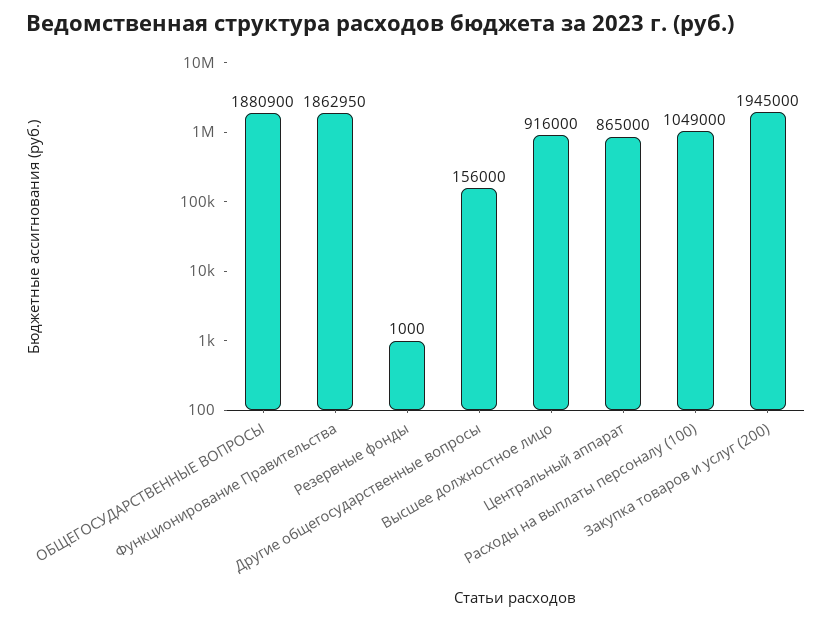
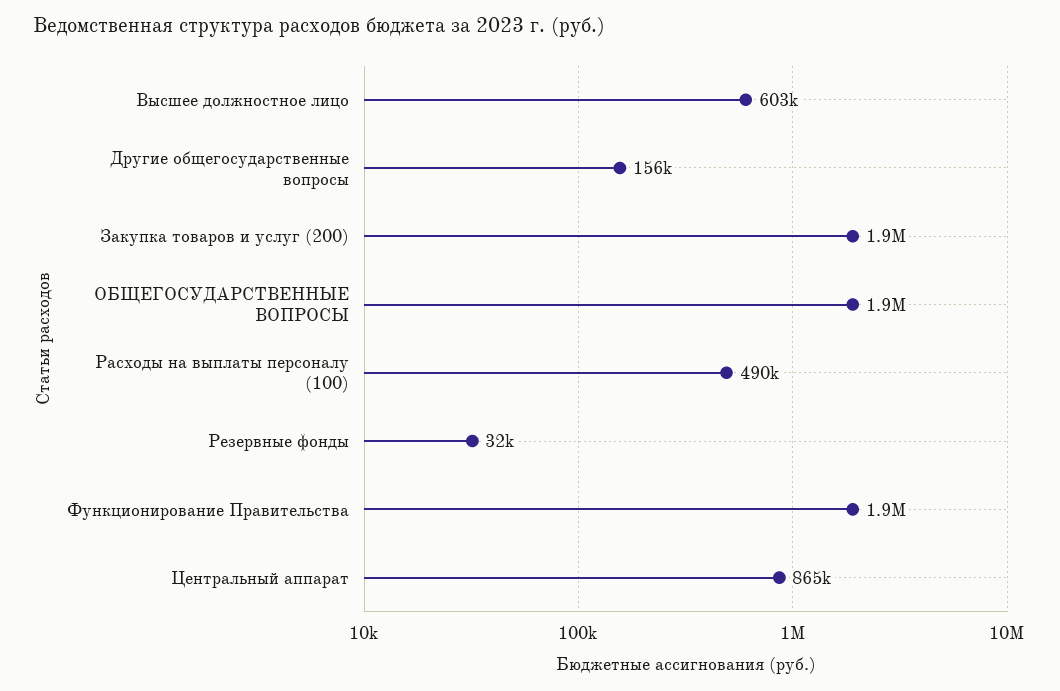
Резервные фонды: 1000 -> 32000
Высшее должностное лицо: 916000 -> 603000
Расходы на выплаты персоналу (100): 1049000 -> 490000

